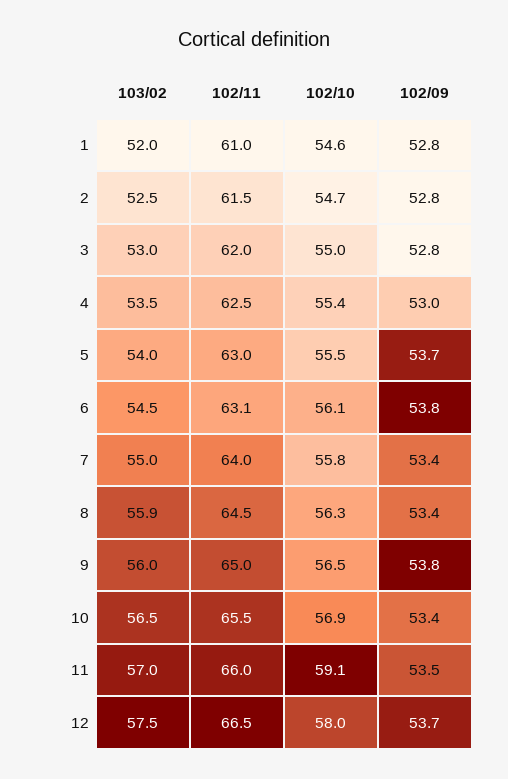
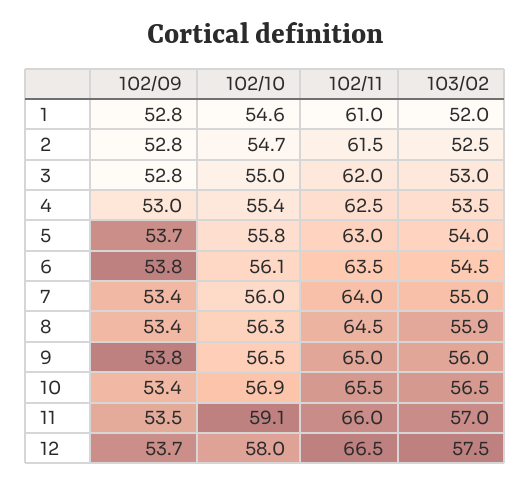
102/10, 5: 55.5 -> 55.8
102/11, 6: 63.1 -> 63.5
102/10, 7: 55.8 -> 56

